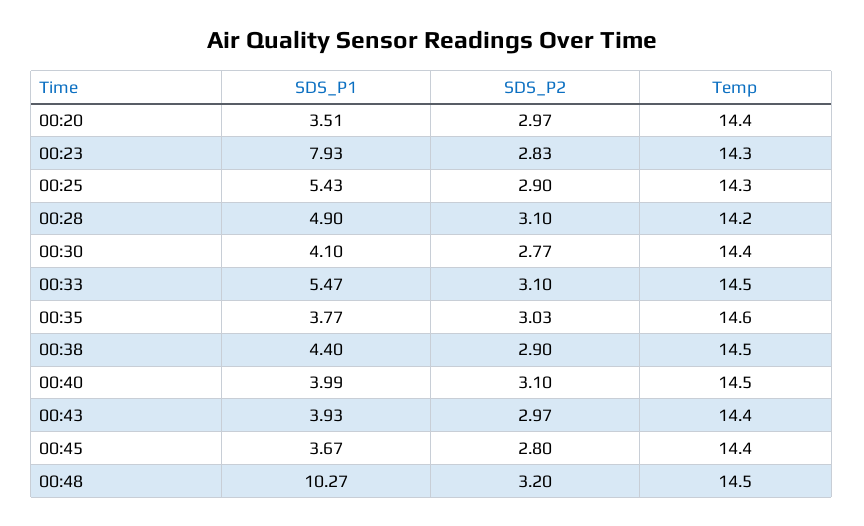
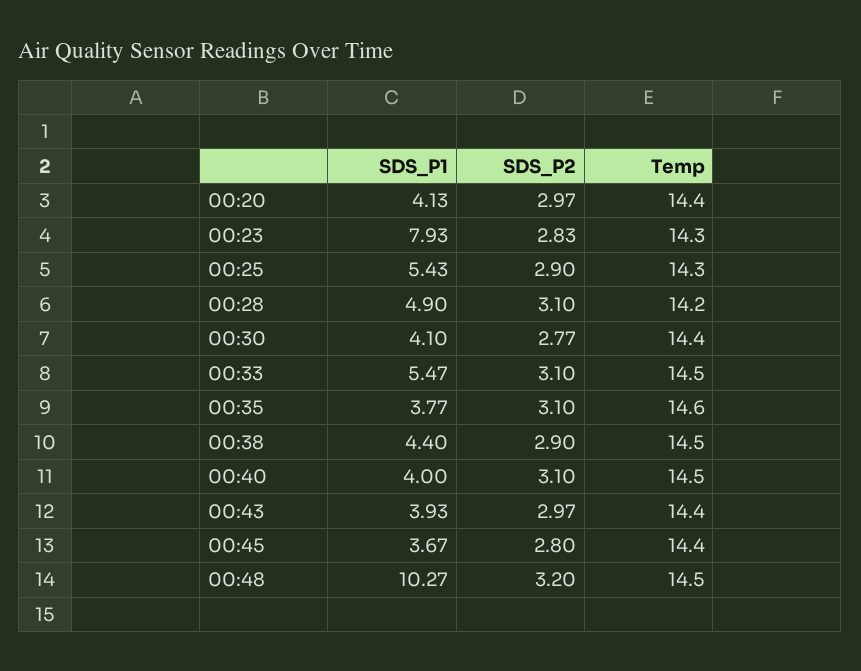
SDS_P1, 00:20: 3.51 -> 4.13
SDS_P2, 00:35: 3.03 -> 3.1
SDS_P1, 00:40: 3.99 -> 4

